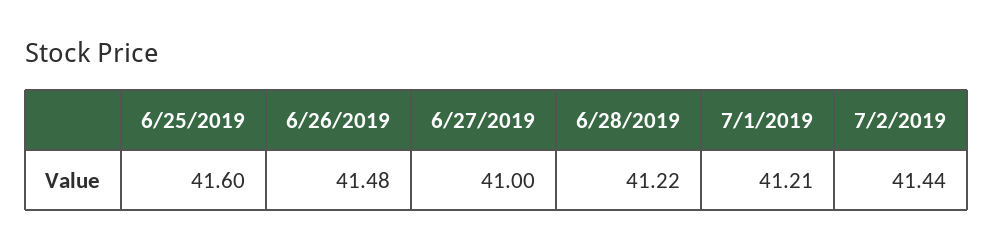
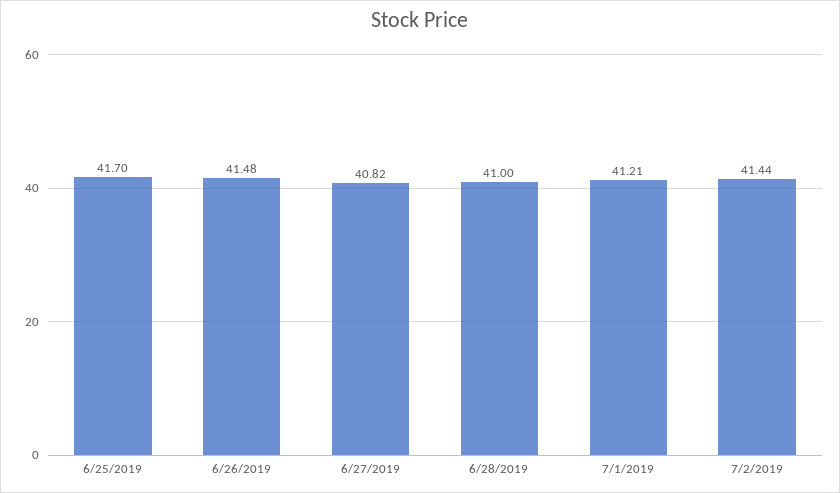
6/25/2019: 41.6 -> 41.7
6/27/2019: 41 -> 40.82
6/28/2019: 41.22 -> 41

